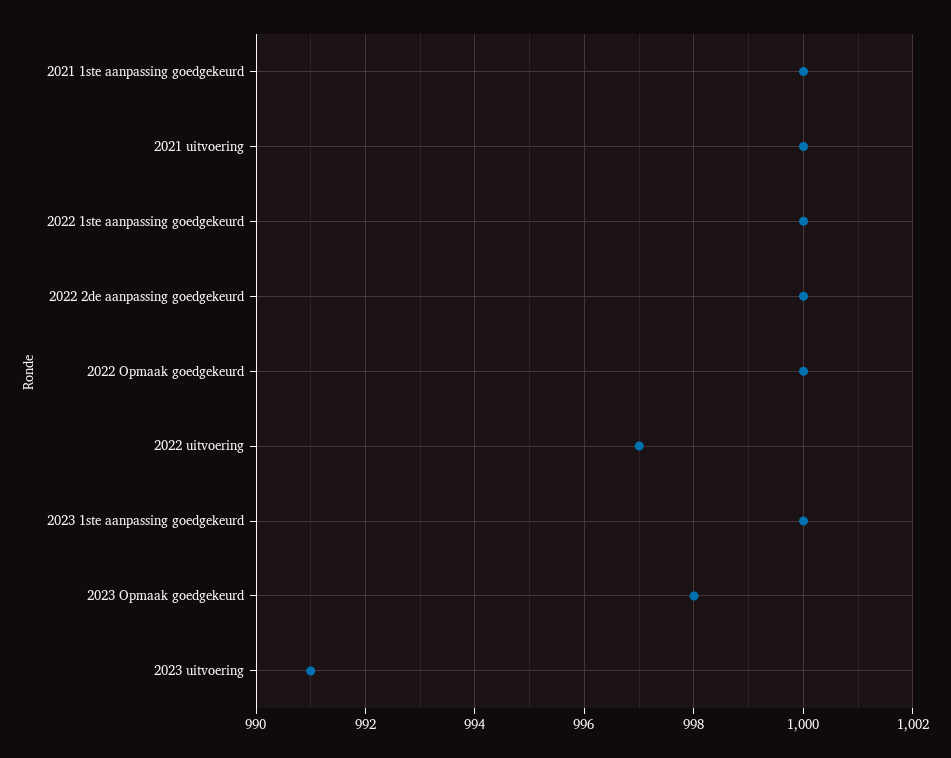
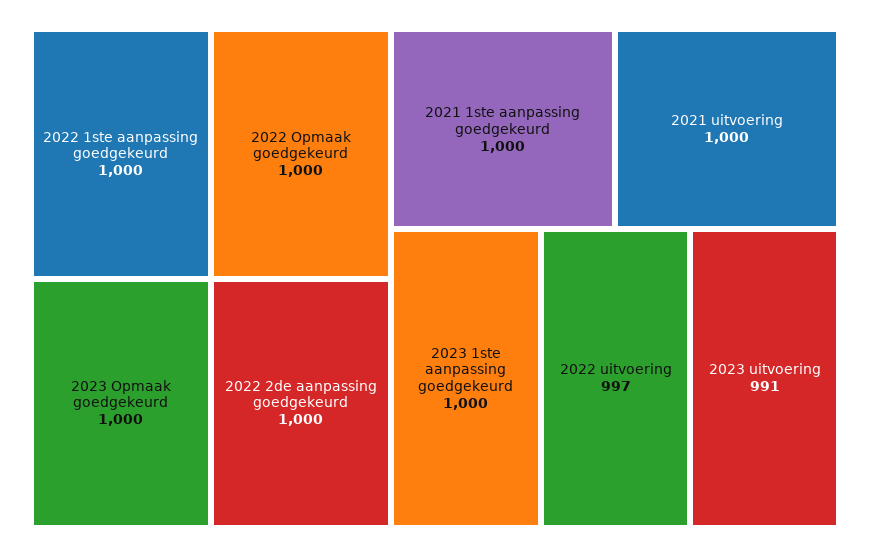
2023 Opmaak goedgekeurd: 998 -> 1000

